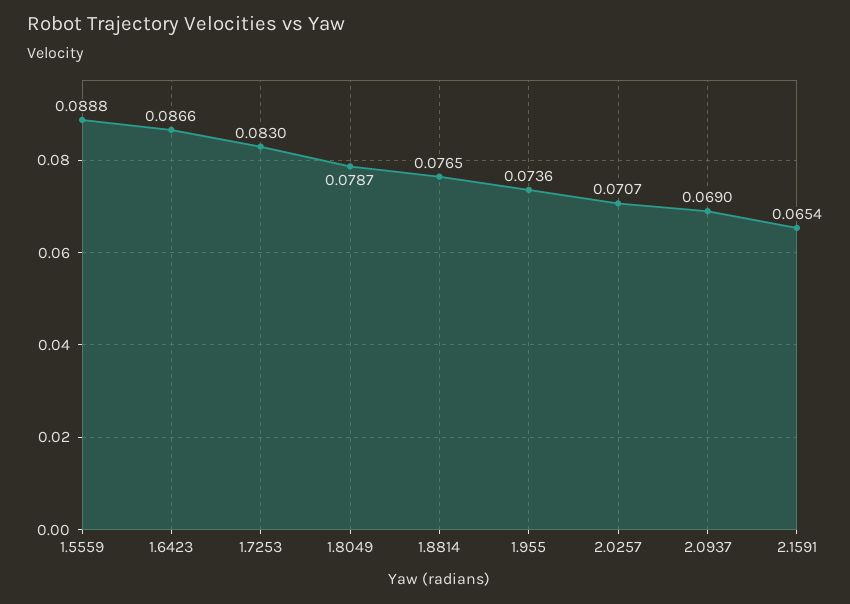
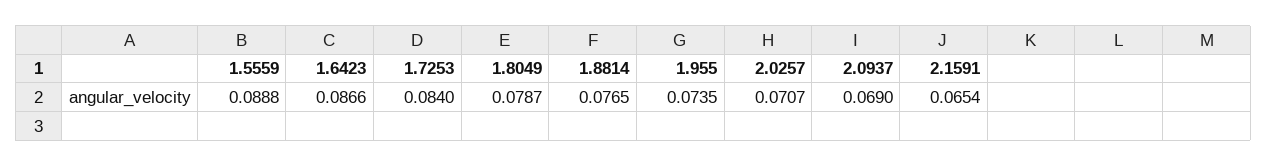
1.7253: 0.083 -> 0.084
1.955: 0.0736 -> 0.0735

